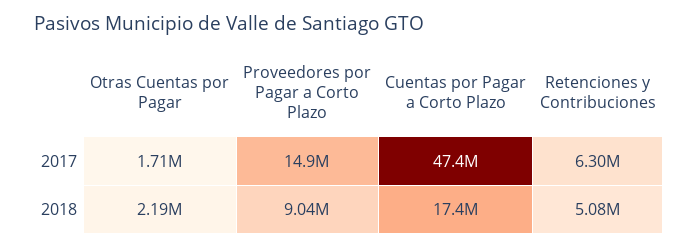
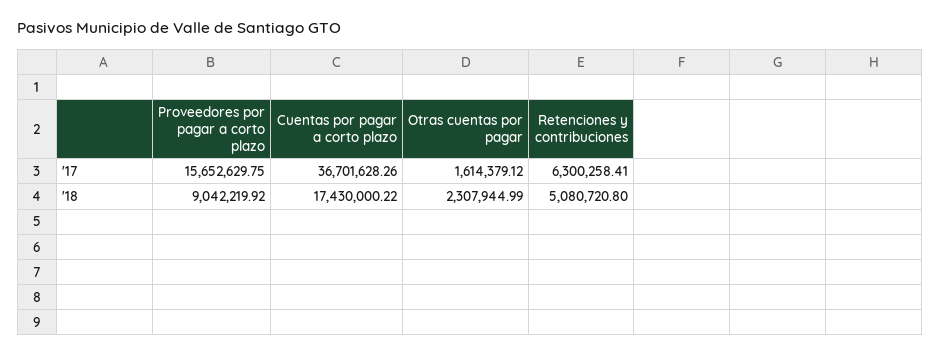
Otras Cuentas por Pagar, 2017: 1710000 -> 1614379.12
Proveedores por Pagar a Corto Plazo, 2017: 14900000 -> 15652629.75
Cuentas por Pagar a Corto Plazo, 2017: 47400000 -> 36701628.26
Otras Cuentas por Pagar, 2018: 2190000 -> 2307944.99

